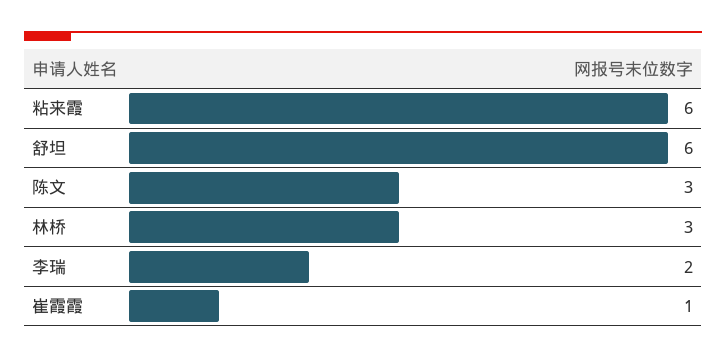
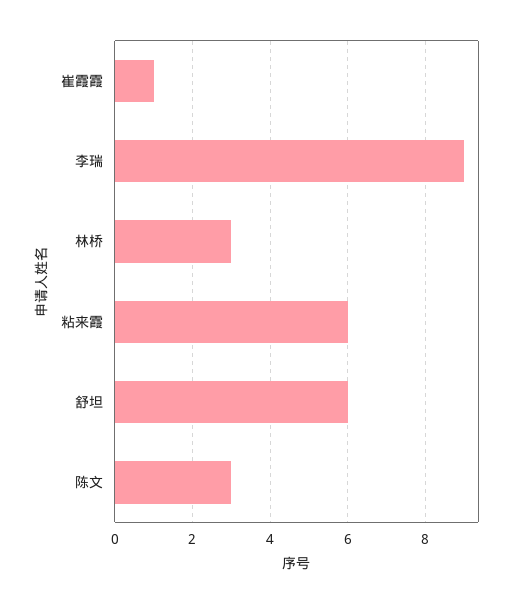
李瑞: 2 -> 9

